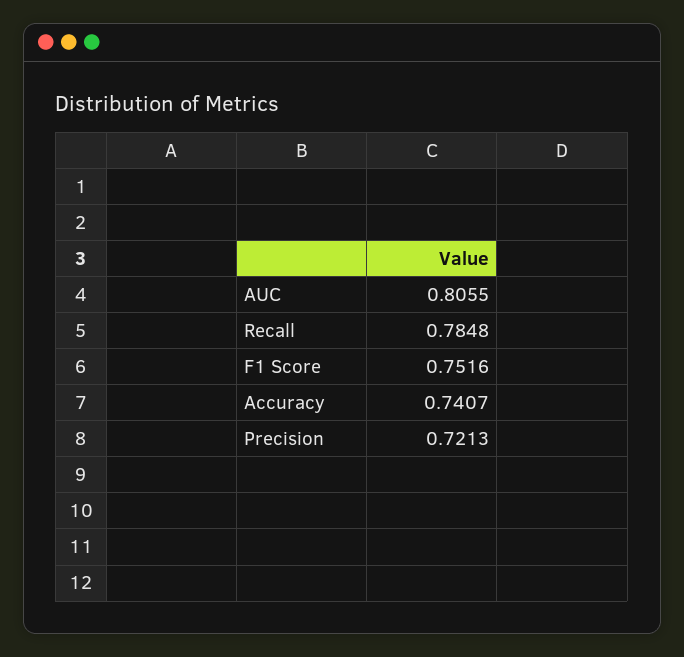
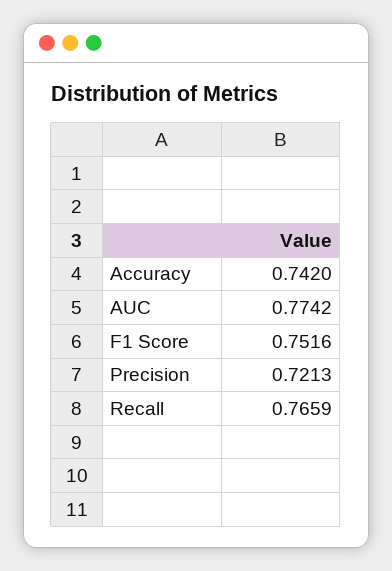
AUC: 0.8055 -> 0.7742
Recall: 0.7848 -> 0.7659
Accuracy: 0.7407 -> 0.742

